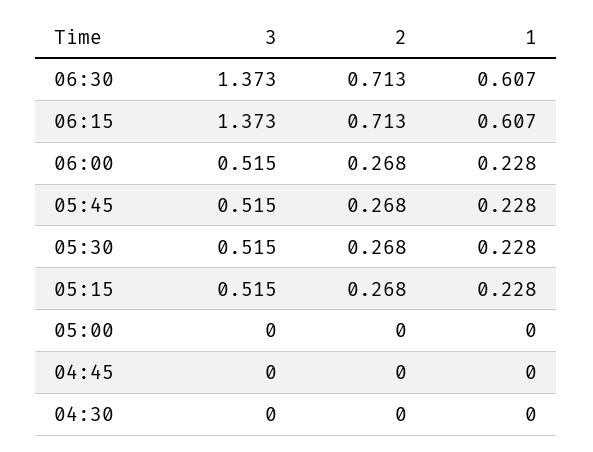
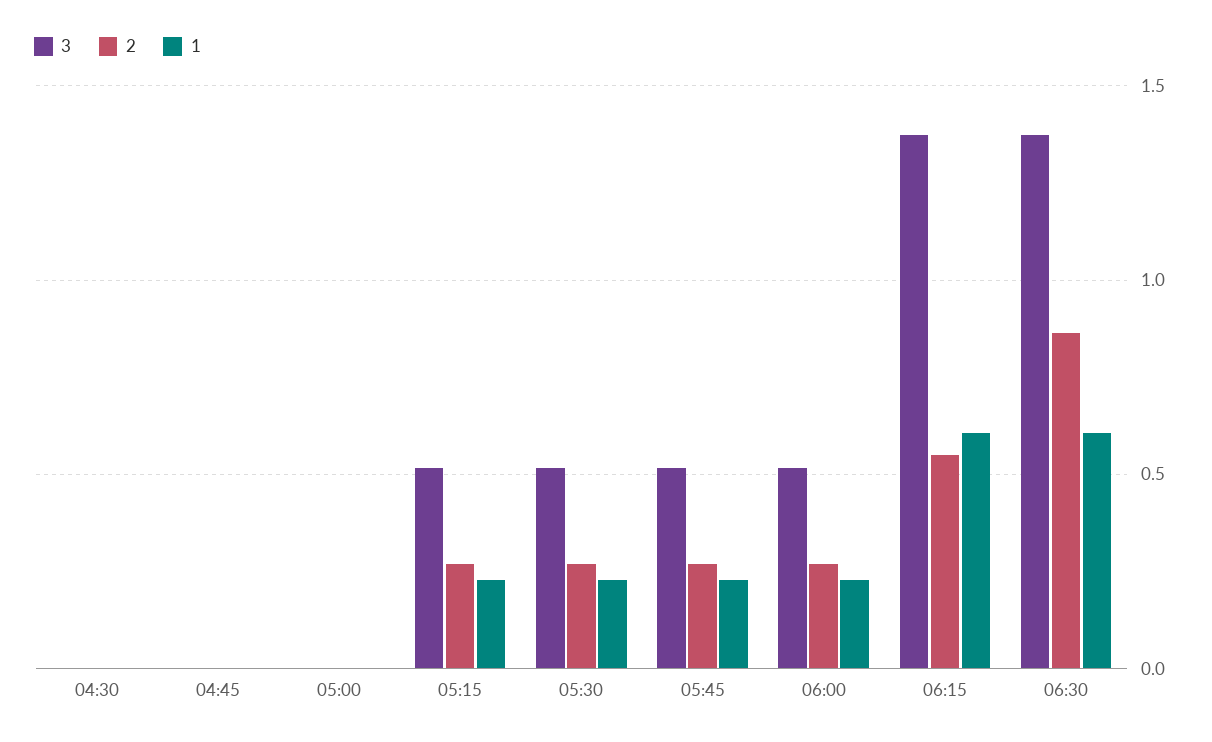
2, 06:30: 0.713 -> 0.85
2, 06:15: 0.713 -> 0.55

